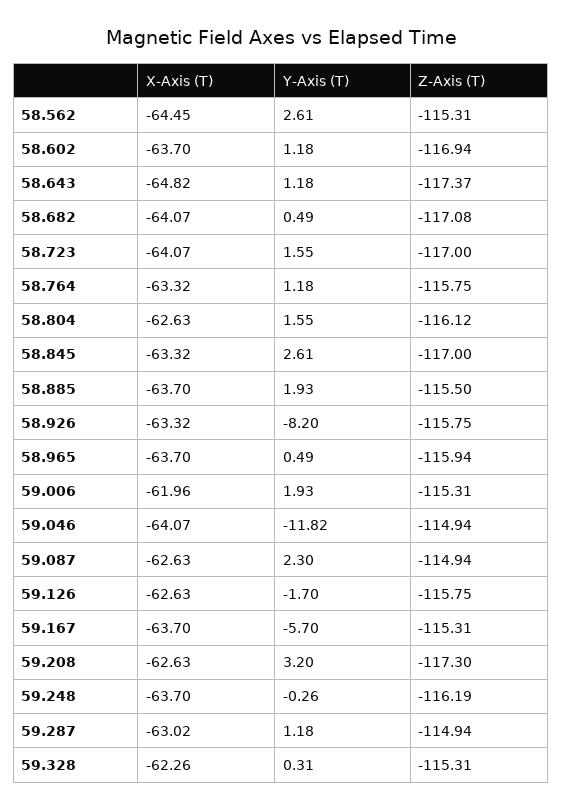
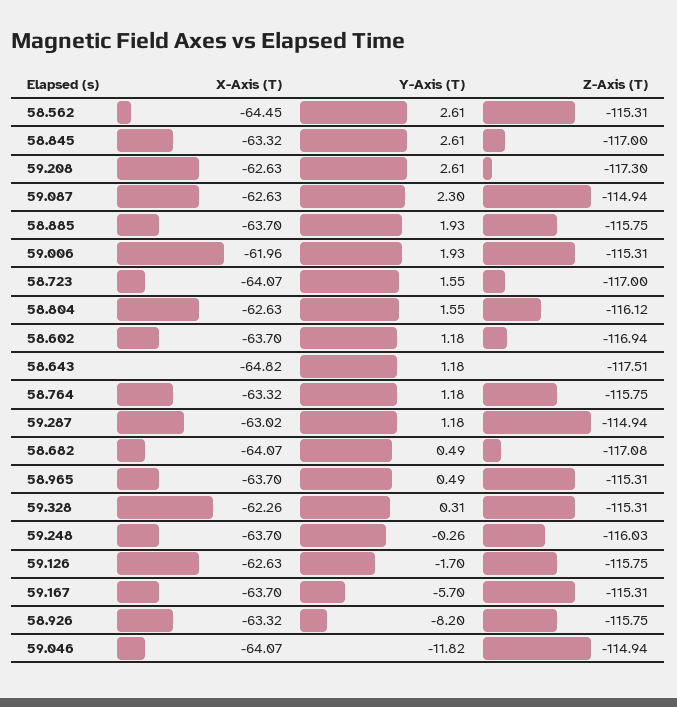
Z-Axis (T), 58.643: -117.37 -> -117.51
Z-Axis (T), 58.885: -115.5 -> -115.75
Z-Axis (T), 58.965: -115.94 -> -115.31
Y-Axis (T), 59.208: 3.2 -> 2.61
Z-Axis (T), 59.248: -116.19 -> -116.03

